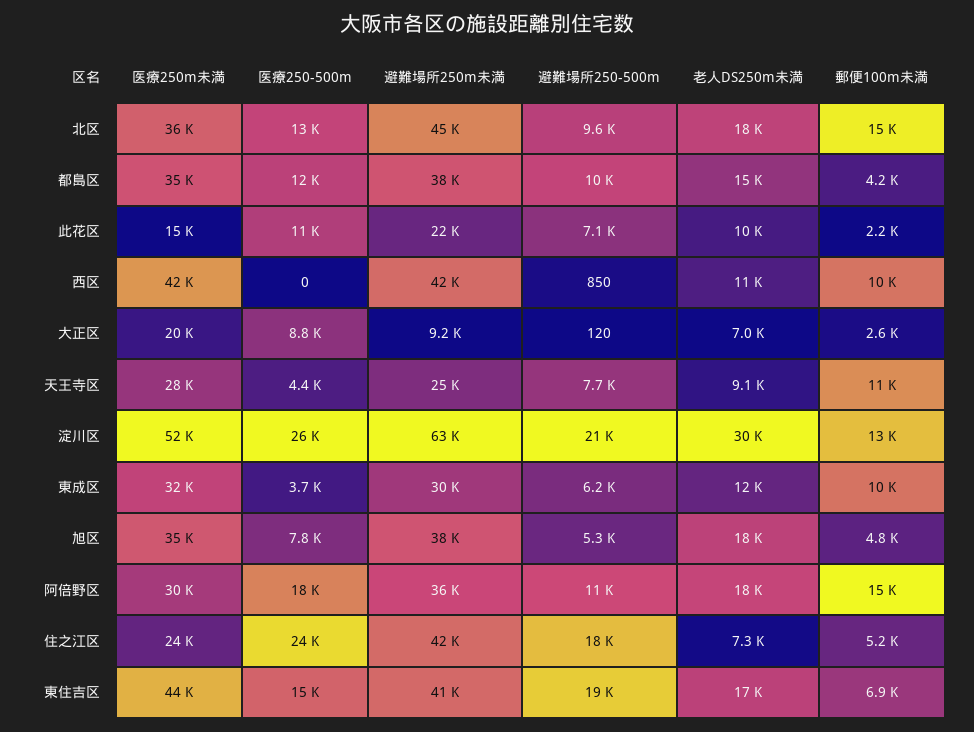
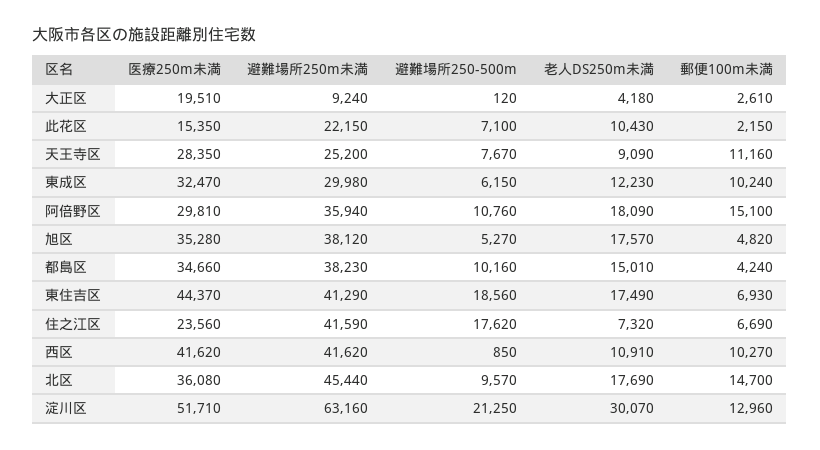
医療250-500m, 北区: 13000 -> none
医療250-500m, 都島区: 12000 -> none
医療250-500m, 此花区: 11000 -> none
医療250-500m, 西区: 0 -> none
医療250-500m, 大正区: 8800 -> none
老人DS250m未満, 大正区: 7000 -> 4180
医療250-500m, 天王寺区: 4400 -> none
医療250-500m, 淀川区: 26000 -> none
医療250-500m, 東成区: 3700 -> none
医療250-500m, 旭区: 7800 -> none
医療250-500m, 阿倍野区: 18000 -> none
医療250-500m, 住之江区: 24000 -> none
郵便100m未満, 住之江区: 5200 -> 6690
医療250-500m, 東住吉区: 15000 -> none

